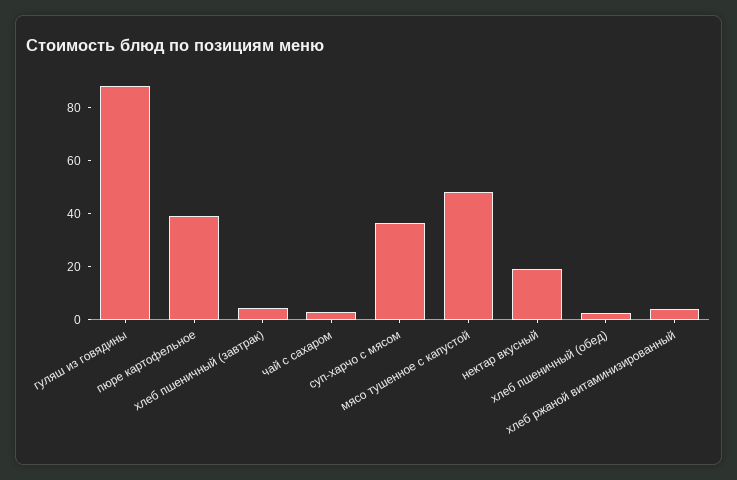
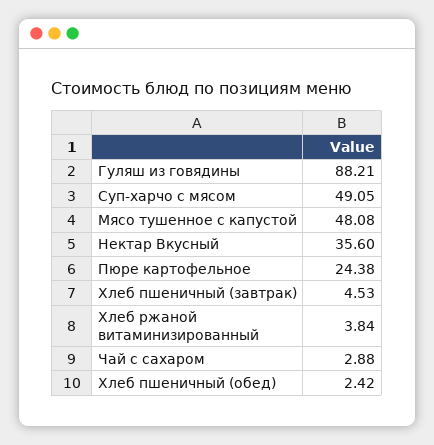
пюре картофельное: 40 -> 24.38
суп-харчо с мясом: 35 -> 49.05
нектар вкусный: 20 -> 35.6

